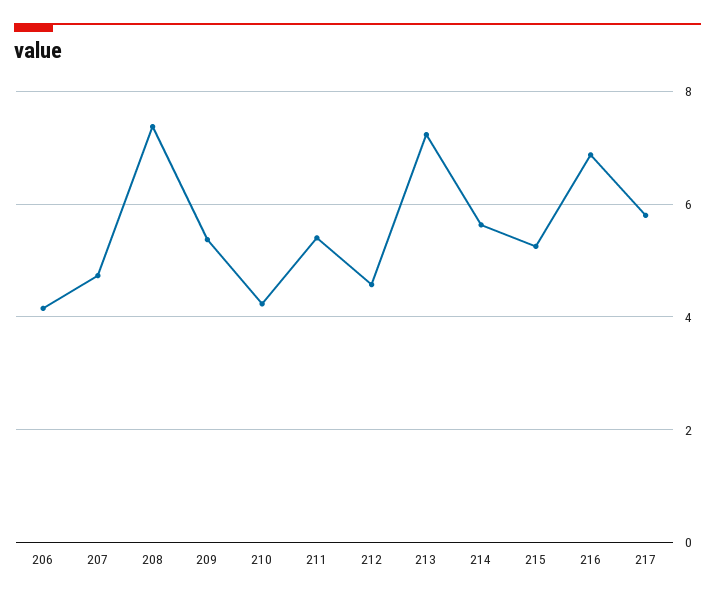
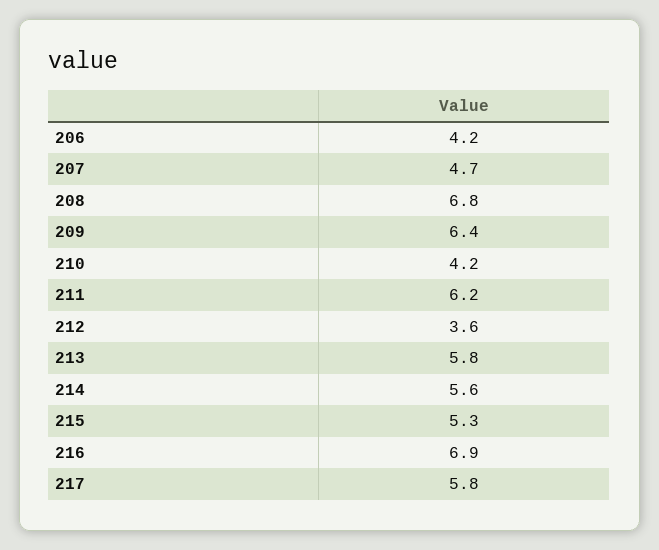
208: 7.4 -> 6.8
209: 5.4 -> 6.4
211: 5.4 -> 6.2
212: 4.6 -> 3.6
213: 7.2 -> 5.8

